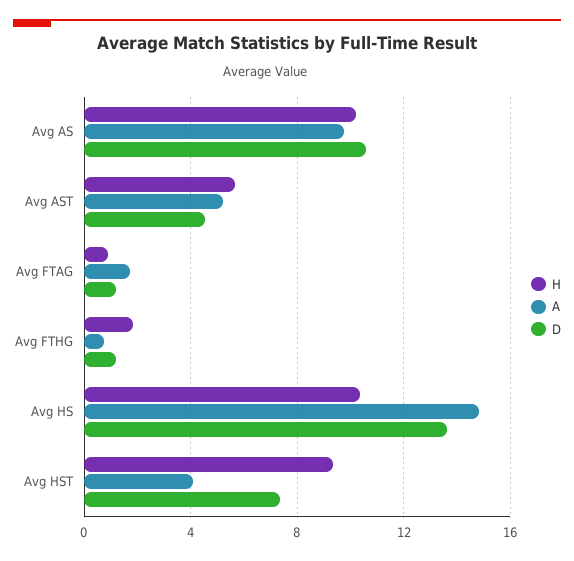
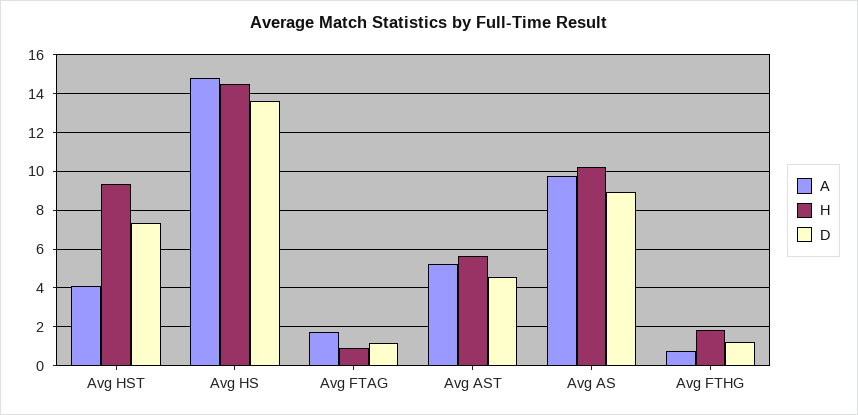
D, Avg AS: 10.5 -> 9
H, Avg HS: 10.5 -> 14.5

